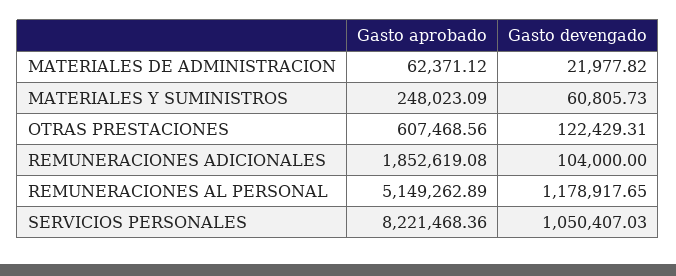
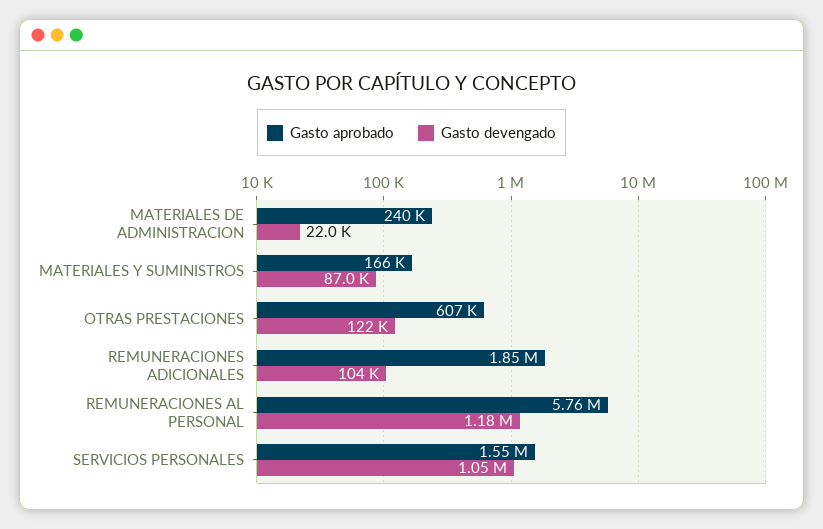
Gasto aprobado, MATERIALES DE ADMINISTRACION: 62371.12 -> 240000
Gasto aprobado, MATERIALES Y SUMINISTROS: 248023.09 -> 166000
Gasto devengado, MATERIALES Y SUMINISTROS: 60805.73 -> 87000
Gasto aprobado, REMUNERACIONES AL PERSONAL: 5149262.89 -> 5760000
Gasto aprobado, SERVICIOS PERSONALES: 8221468.36 -> 1550000

